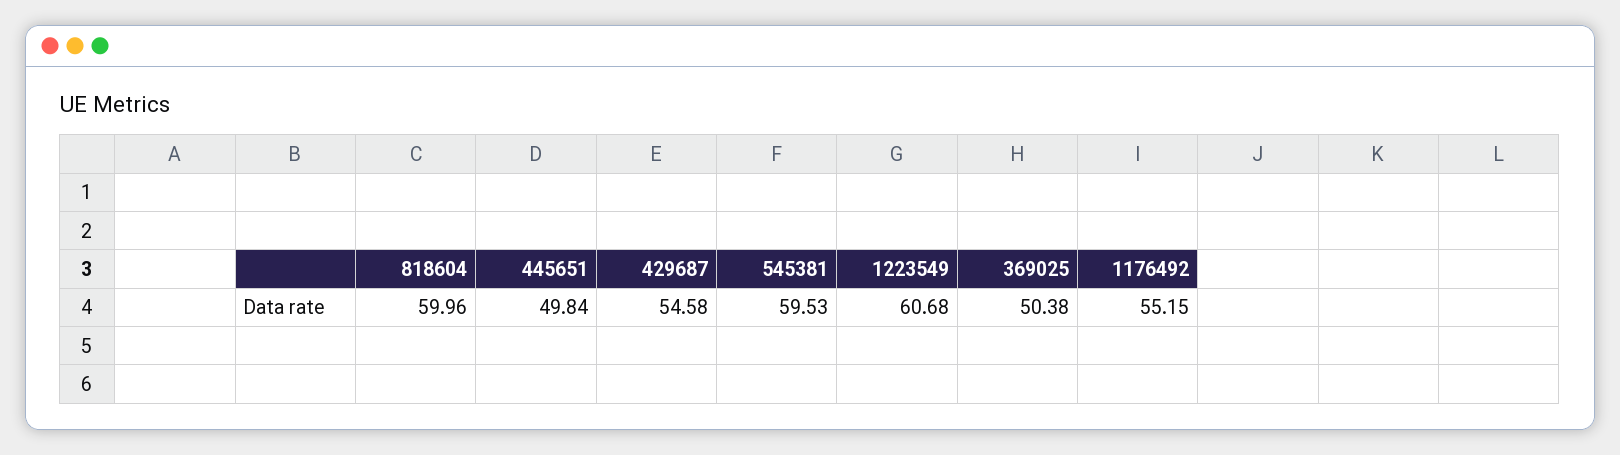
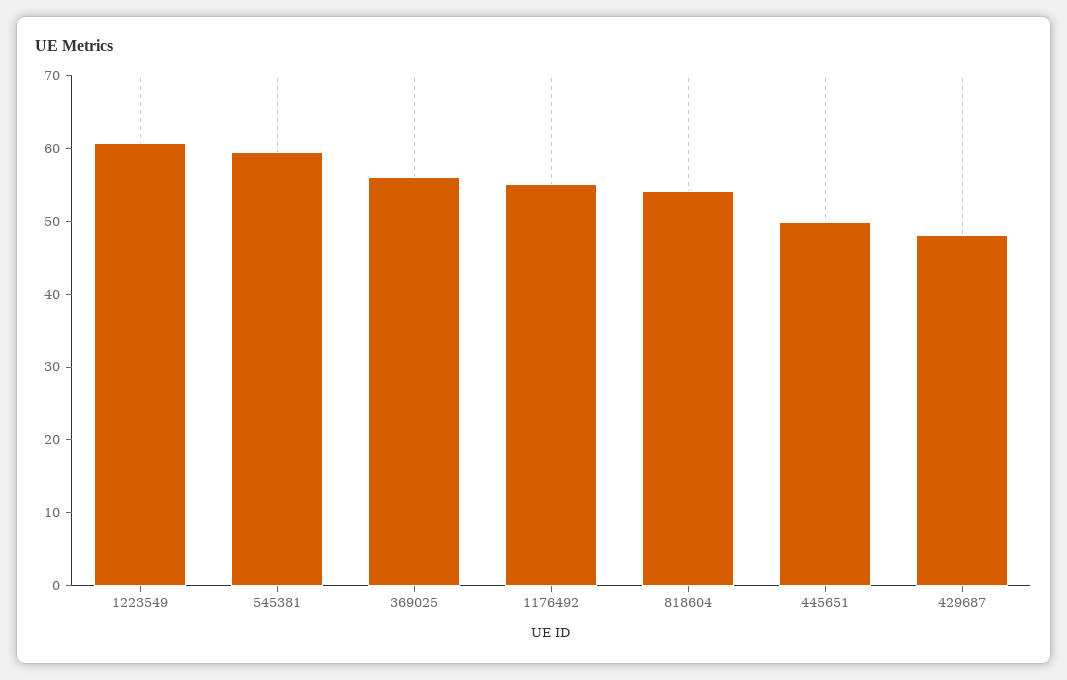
818604: 59.96 -> 54
429687: 54.58 -> 48
369025: 50.38 -> 56

